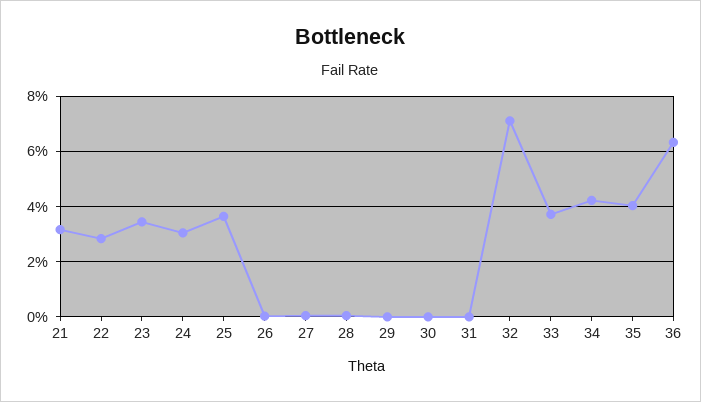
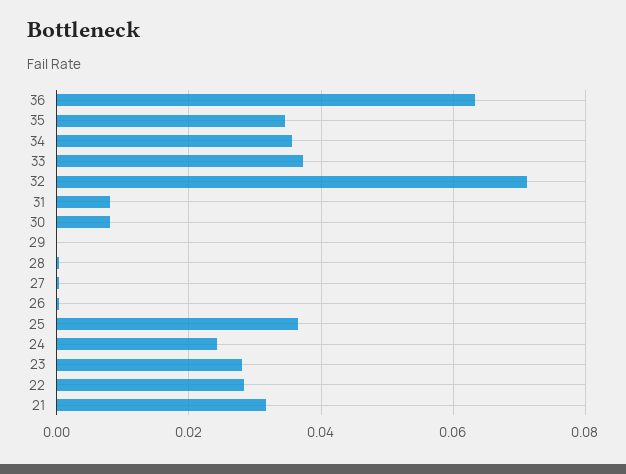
23: 0.035 -> 0.028
24: 0.03 -> 0.024
30: 0 -> 0.008
31: 0 -> 0.008
34: 0.0425 -> 0.036
35: 0.04 -> 0.034

